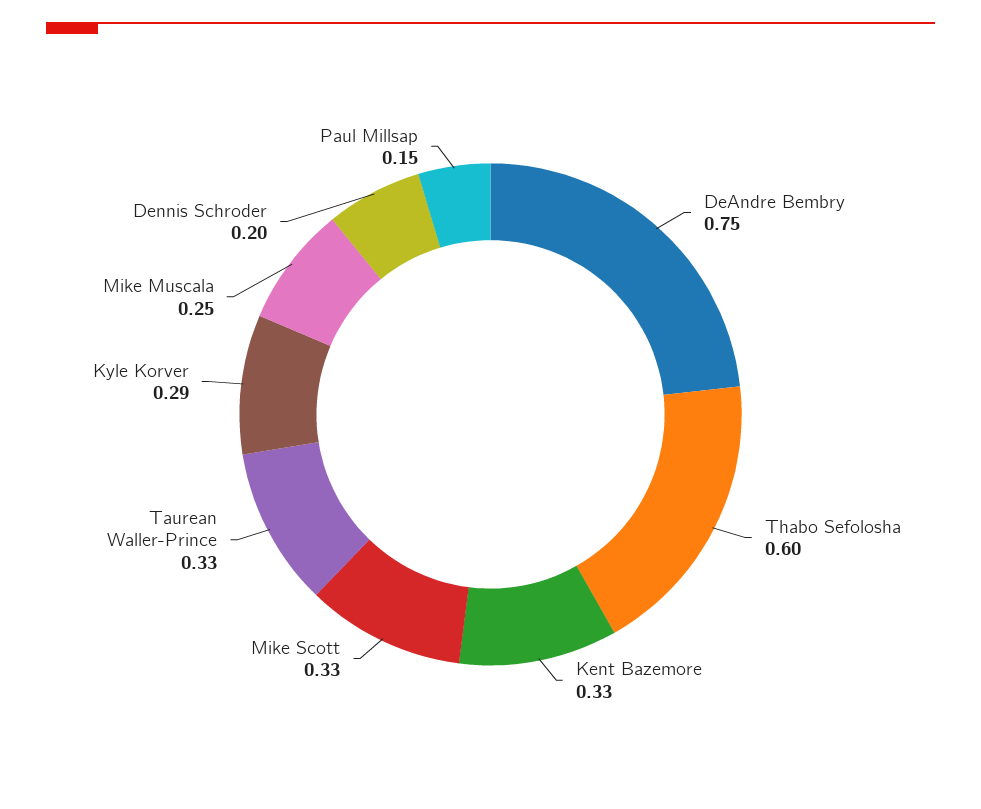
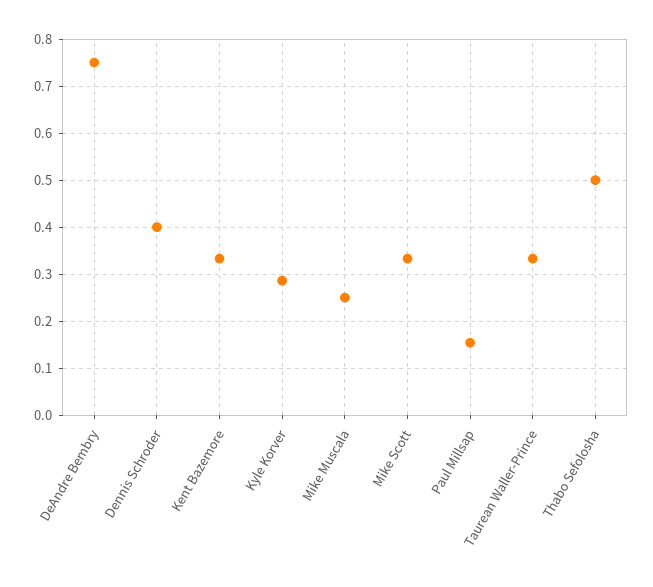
Thabo Sefolosha: 0.6 -> 0.5
Dennis Schroder: 0.2 -> 0.4

